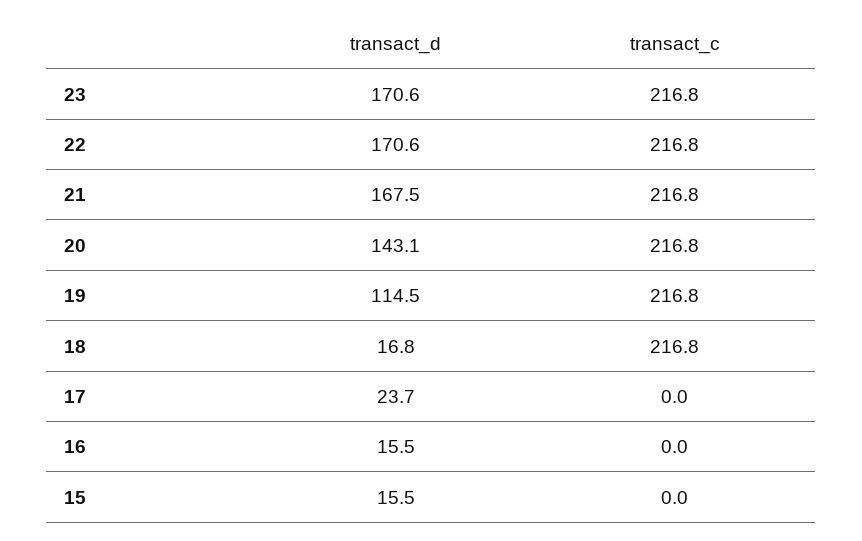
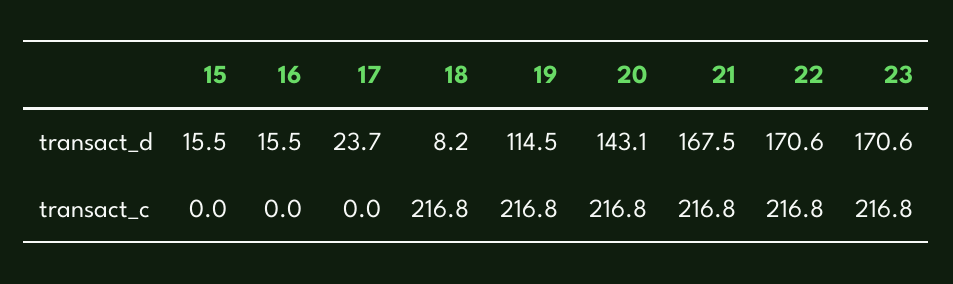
transact_d, 18: 16.8 -> 8.2

